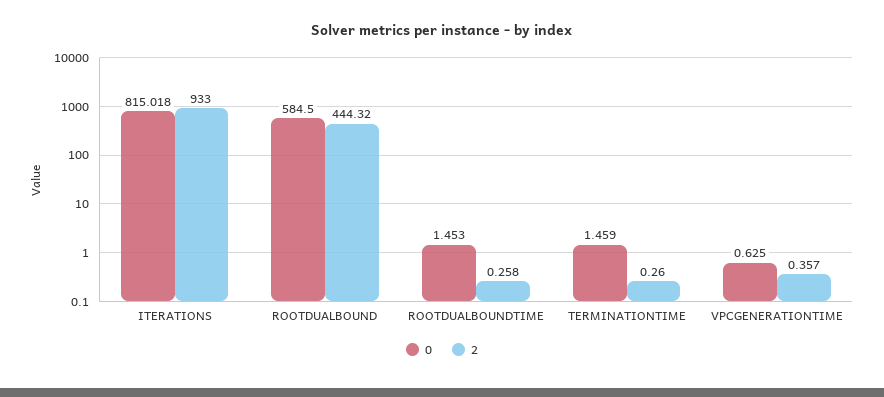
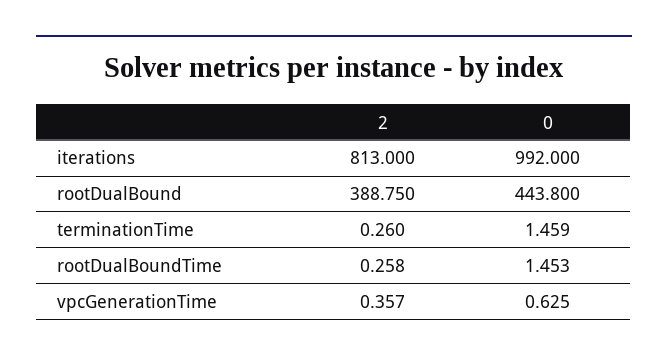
0, ITERATIONS: 815.018 -> 992
2, ITERATIONS: 933 -> 813
0, ROOTDUALBOUND: 584.5 -> 443.8
2, ROOTDUALBOUND: 444.32 -> 388.75

